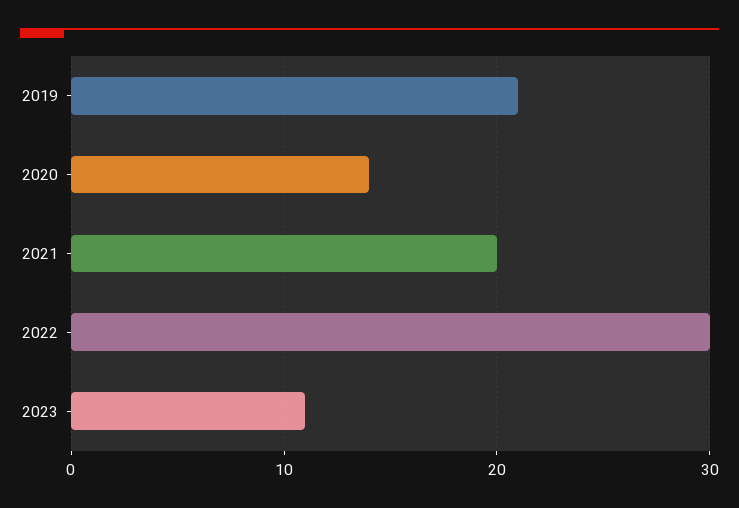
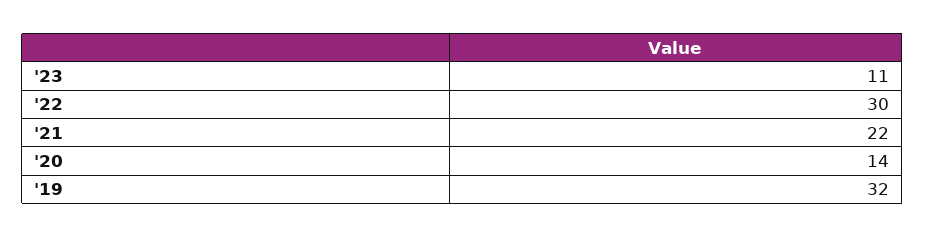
2019: 21 -> 32
2021: 20 -> 22

